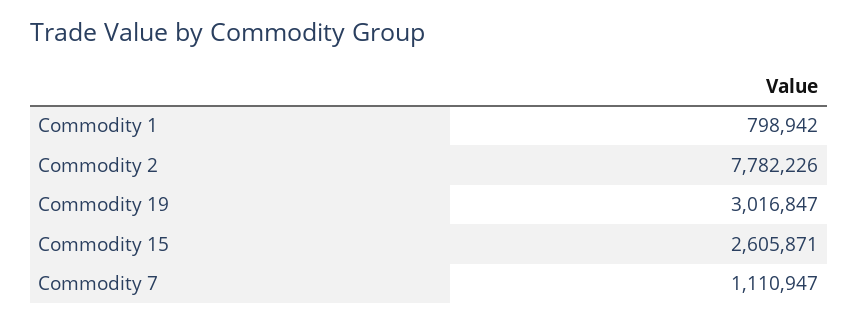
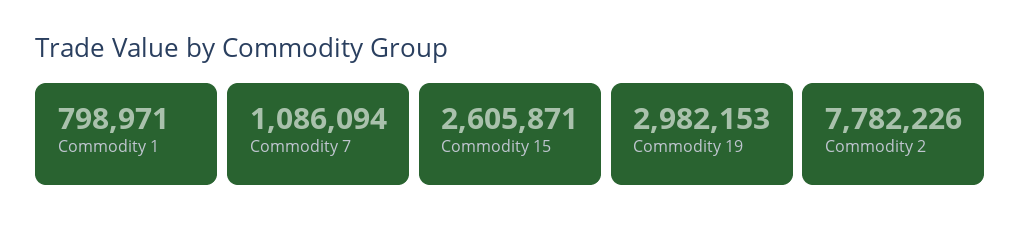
Commodity 1: 798942 -> 798971
Commodity 19: 3016847 -> 2982153
Commodity 7: 1110947 -> 1086094

